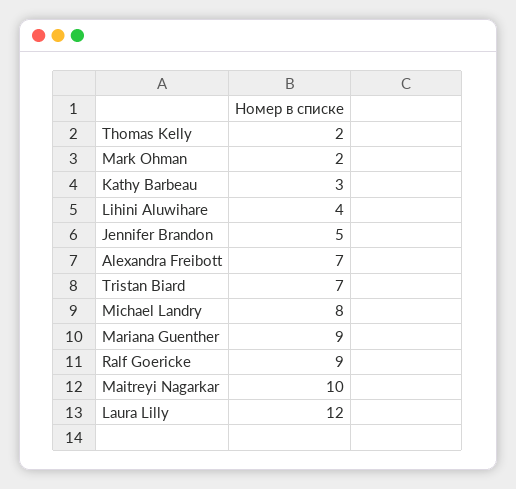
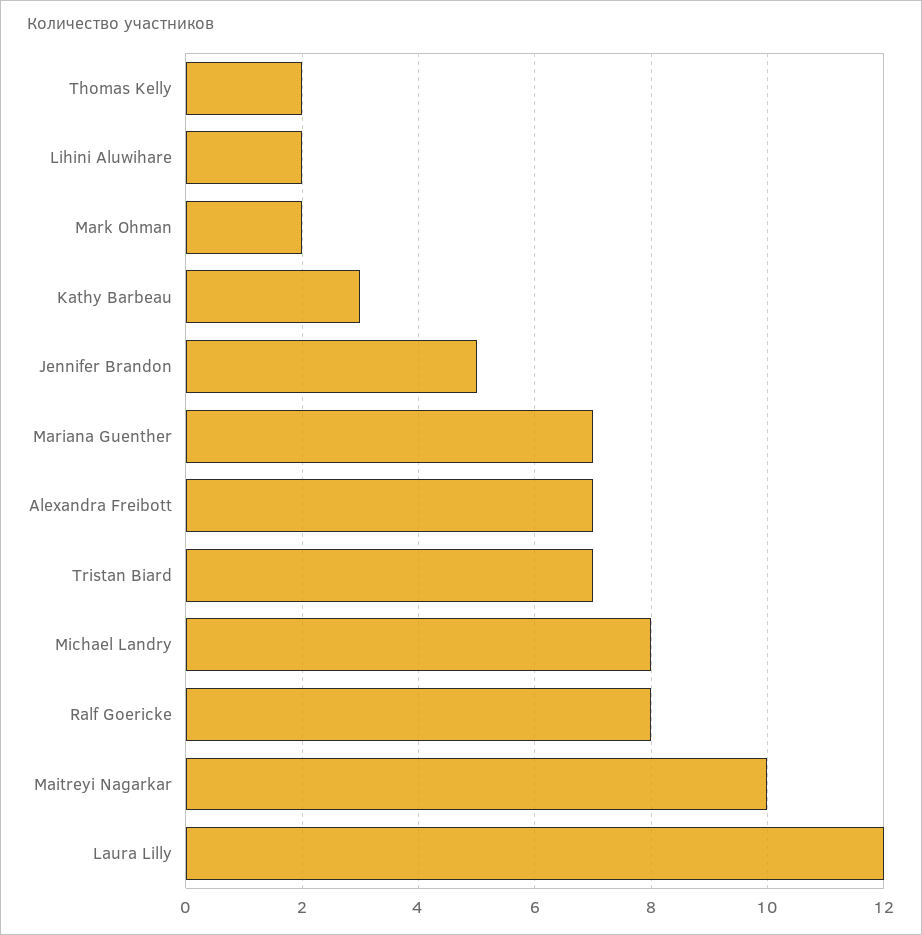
Lihini Aluwihare: 4 -> 2
Mariana Guenther: 9 -> 7
Ralf Goericke: 9 -> 8

